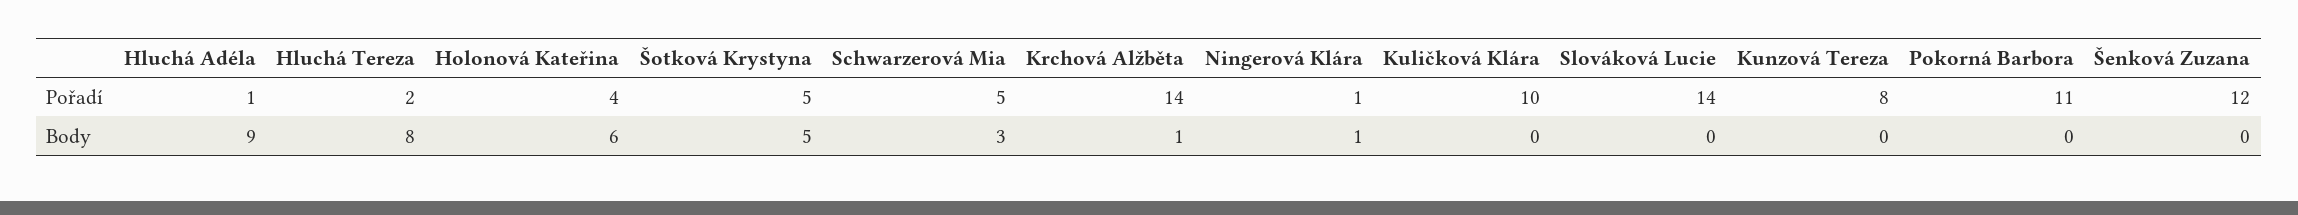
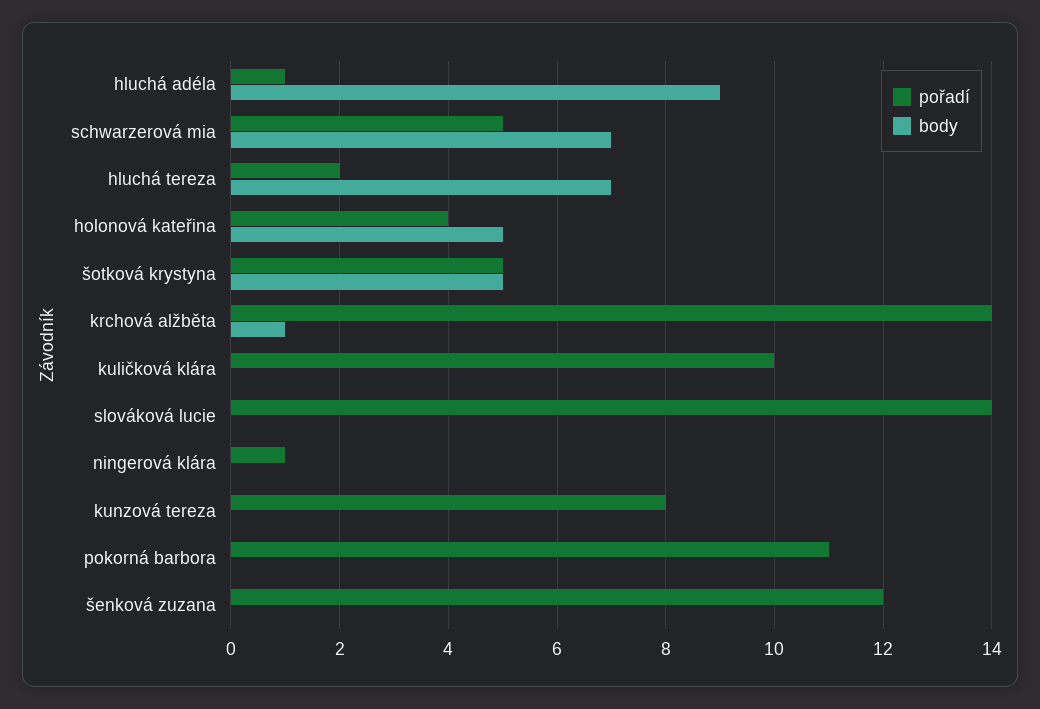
Body, Hluchá Tereza: 8 -> 7
Body, Holonová Kateřina: 6 -> 5
Body, Schwarzerová Mia: 3 -> 7
Body, Ningerová Klára: 1 -> 0

